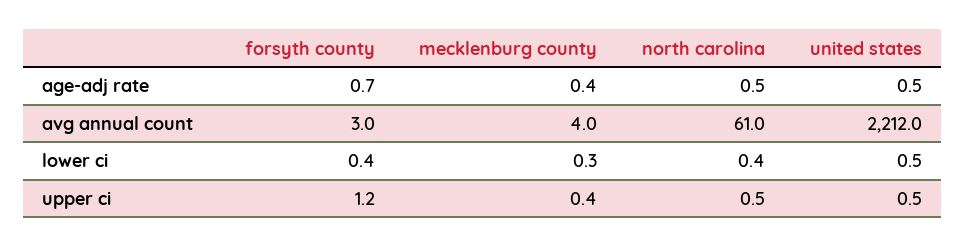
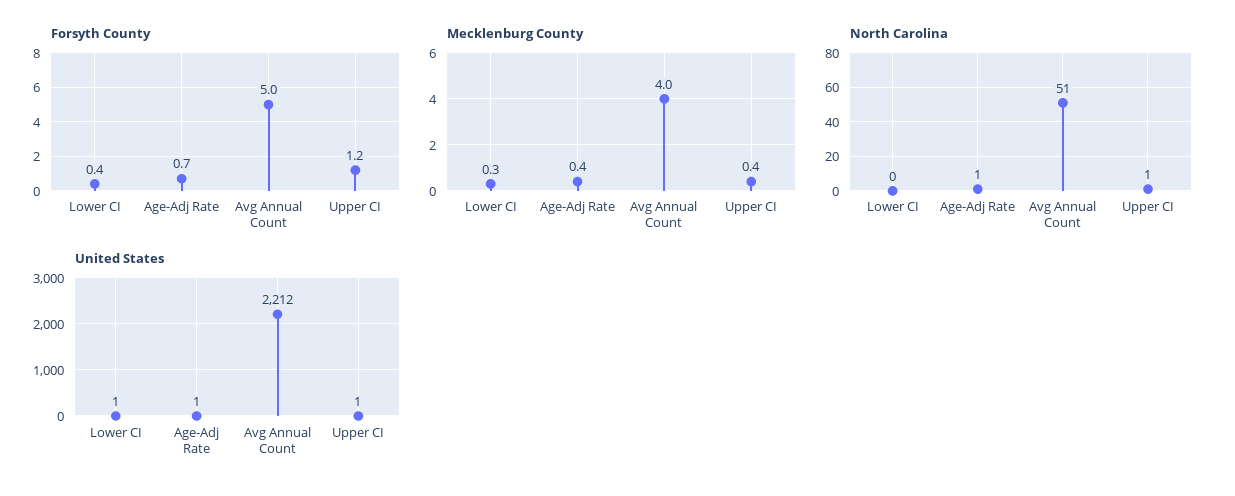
forsyth county, avg annual count: 3 -> 5
north carolina, avg annual count: 61 -> 51

